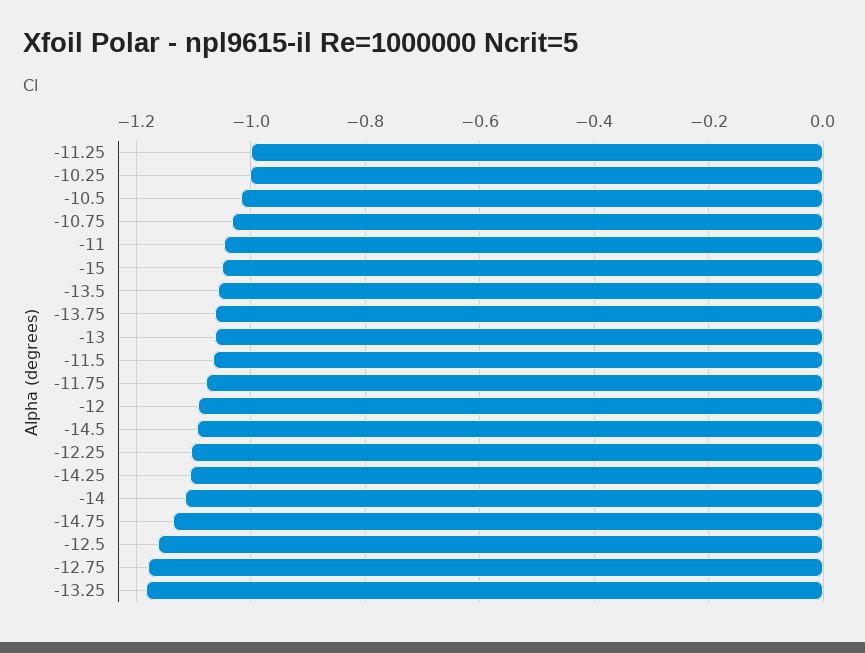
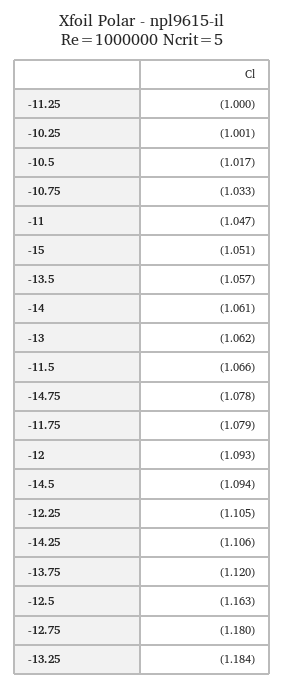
-13.75: -1.06 -> -1.12
-14: -1.12 -> -1.061
-14.75: -1.14 -> -1.078

